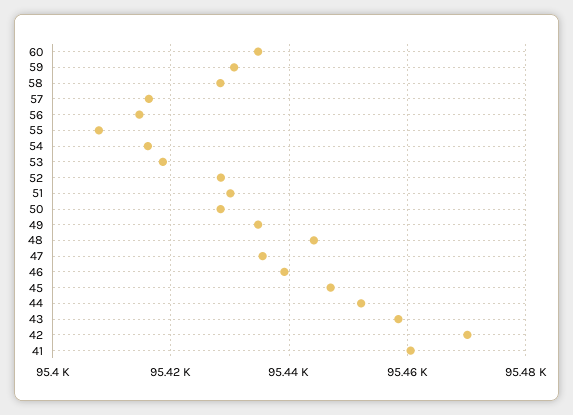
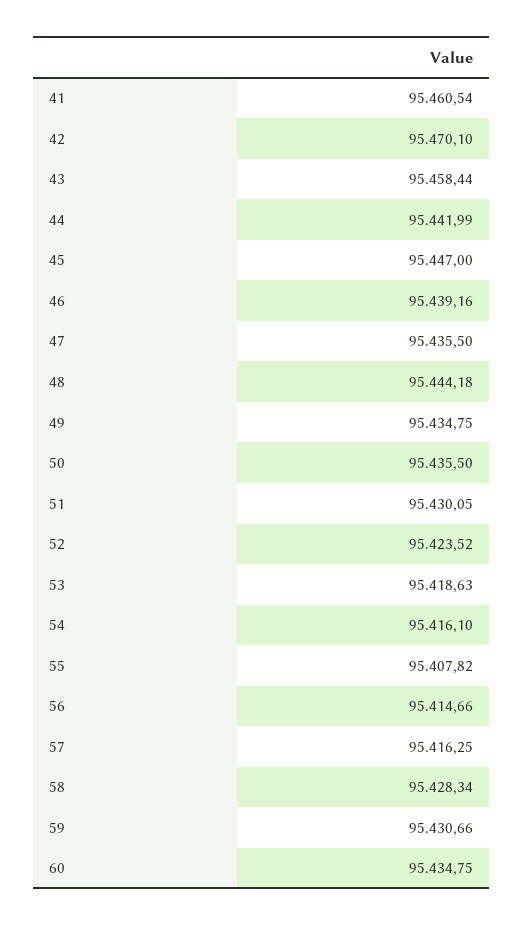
52: 95428 -> 95423.52
50: 95428 -> 95435.5
44: 95452 -> 95441.99

